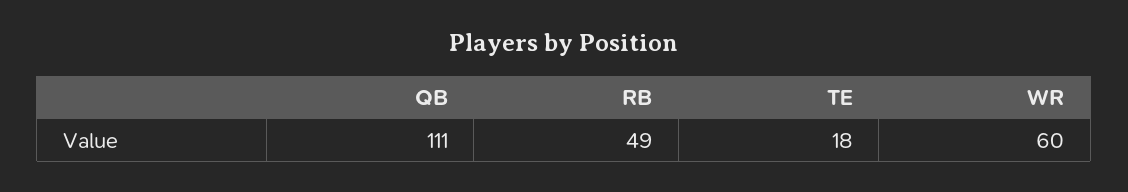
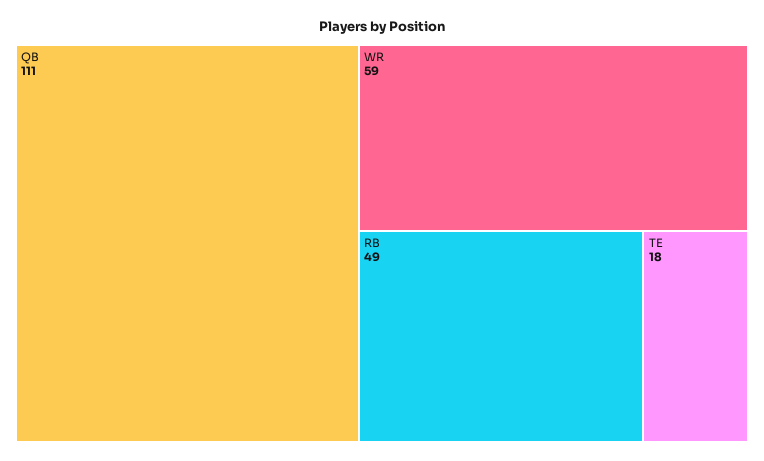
WR: 60 -> 59

